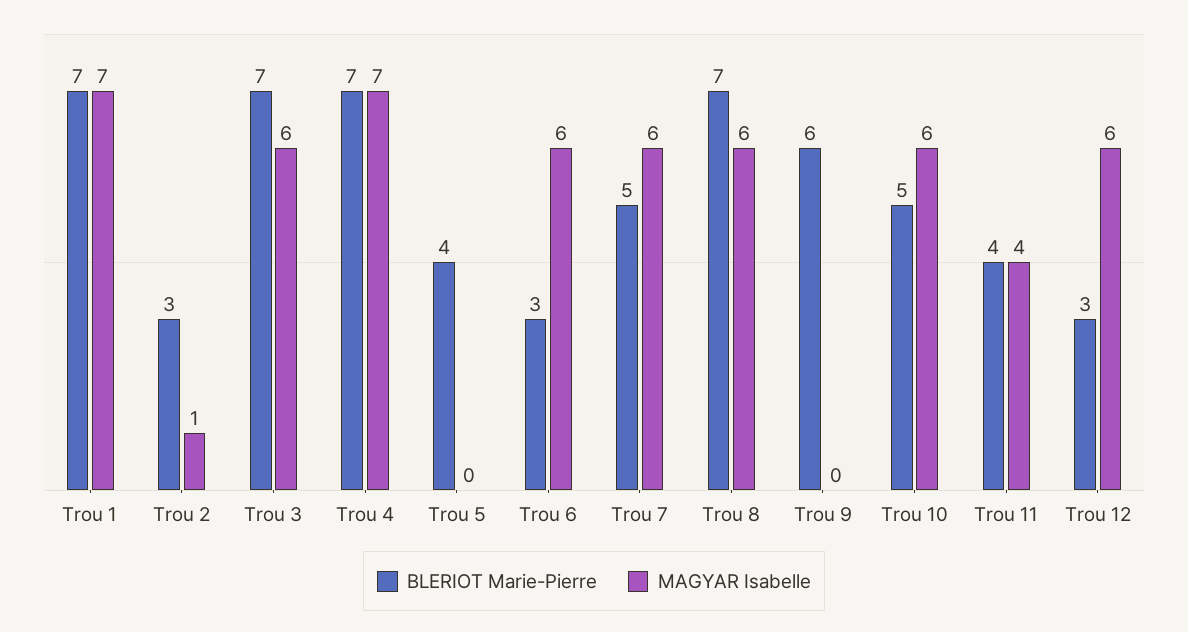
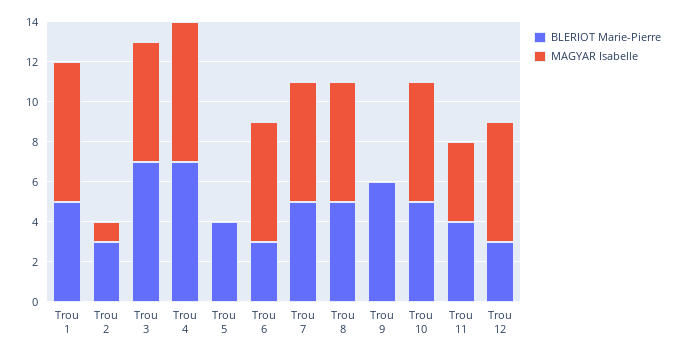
BLERIOT Marie-Pierre, Trou 1: 7 -> 5
BLERIOT Marie-Pierre, Trou 8: 7 -> 5

